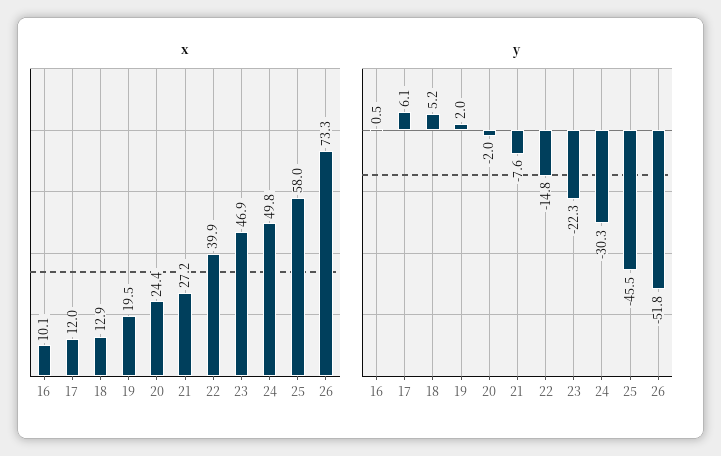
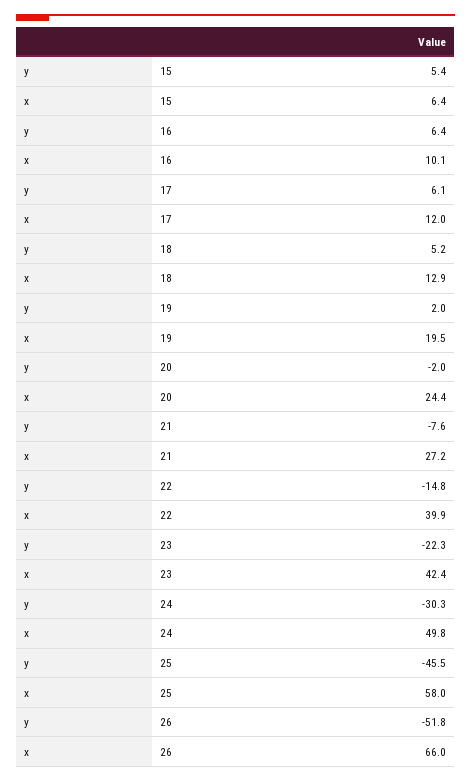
x, 23: 46.9 -> 42.4
x, 26: 73.3 -> 66
y, 16: 0.5 -> 6.4
y, 15: none -> 5.4
x, 15: none -> 6.4

